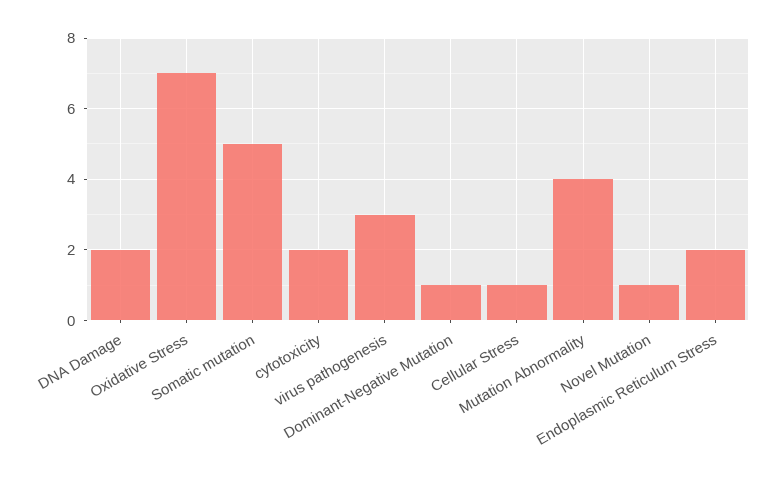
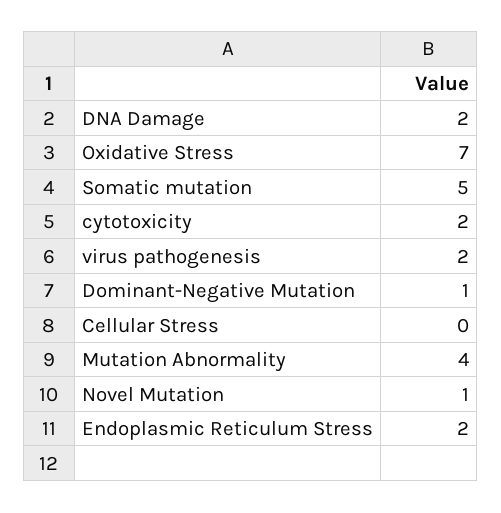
virus pathogenesis: 3 -> 2
Cellular Stress: 1 -> 0

